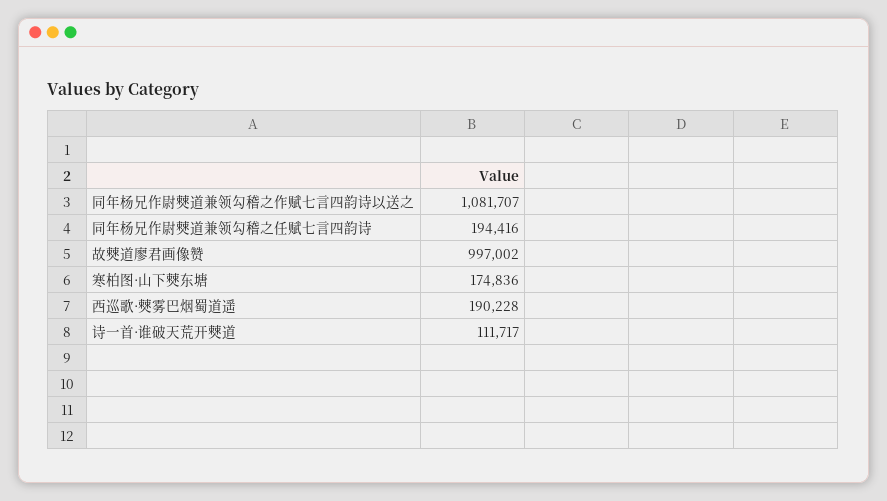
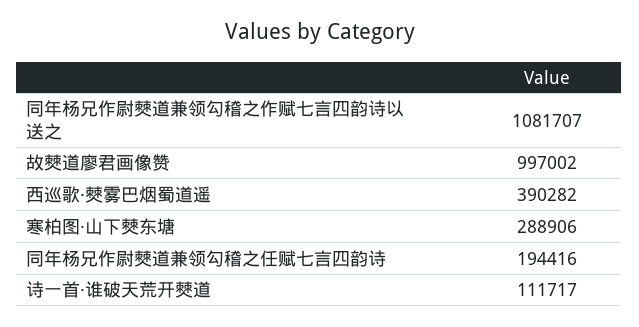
寒柏图·山下僰东塘: 174836 -> 288906
西巡歌·僰雾巴烟蜀道遥: 190228 -> 390282

